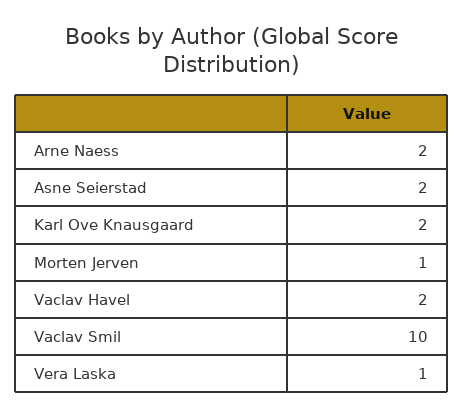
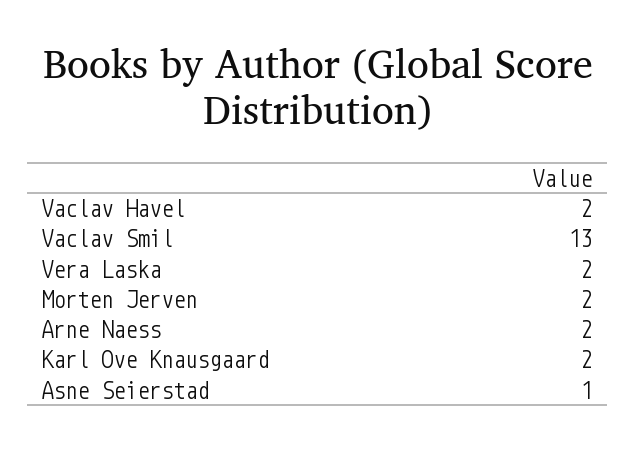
Asne Seierstad: 2 -> 1
Morten Jerven: 1 -> 2
Vaclav Smil: 10 -> 13
Vera Laska: 1 -> 2

